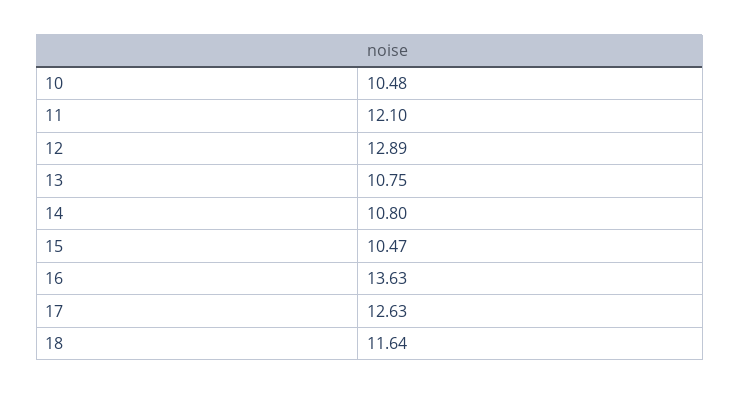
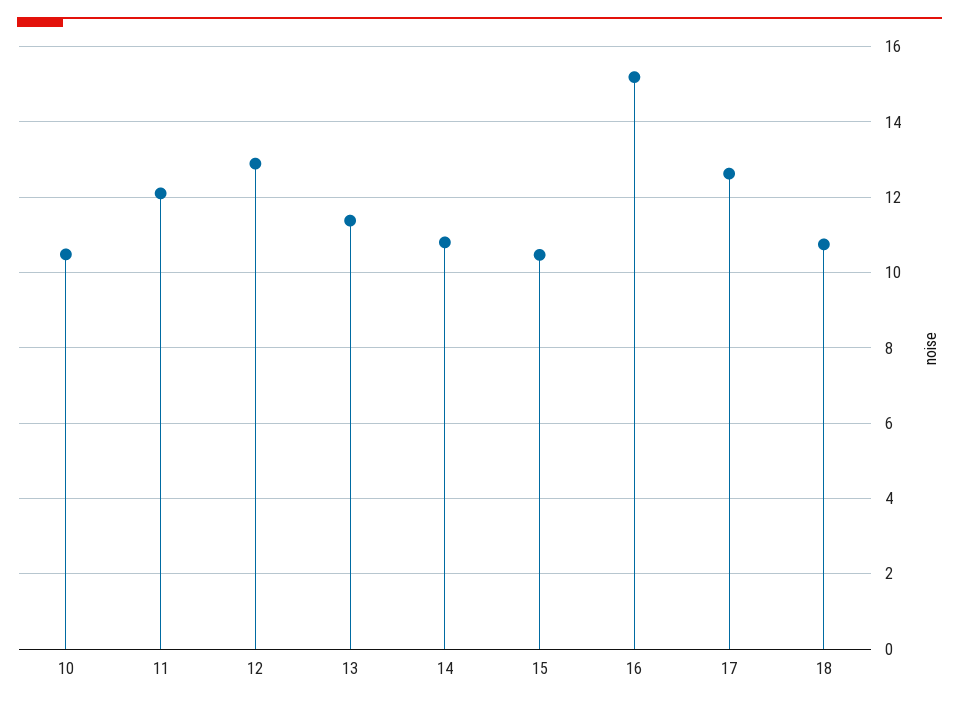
13: 10.75 -> 11.4
16: 13.63 -> 15.2
18: 11.64 -> 10.8

